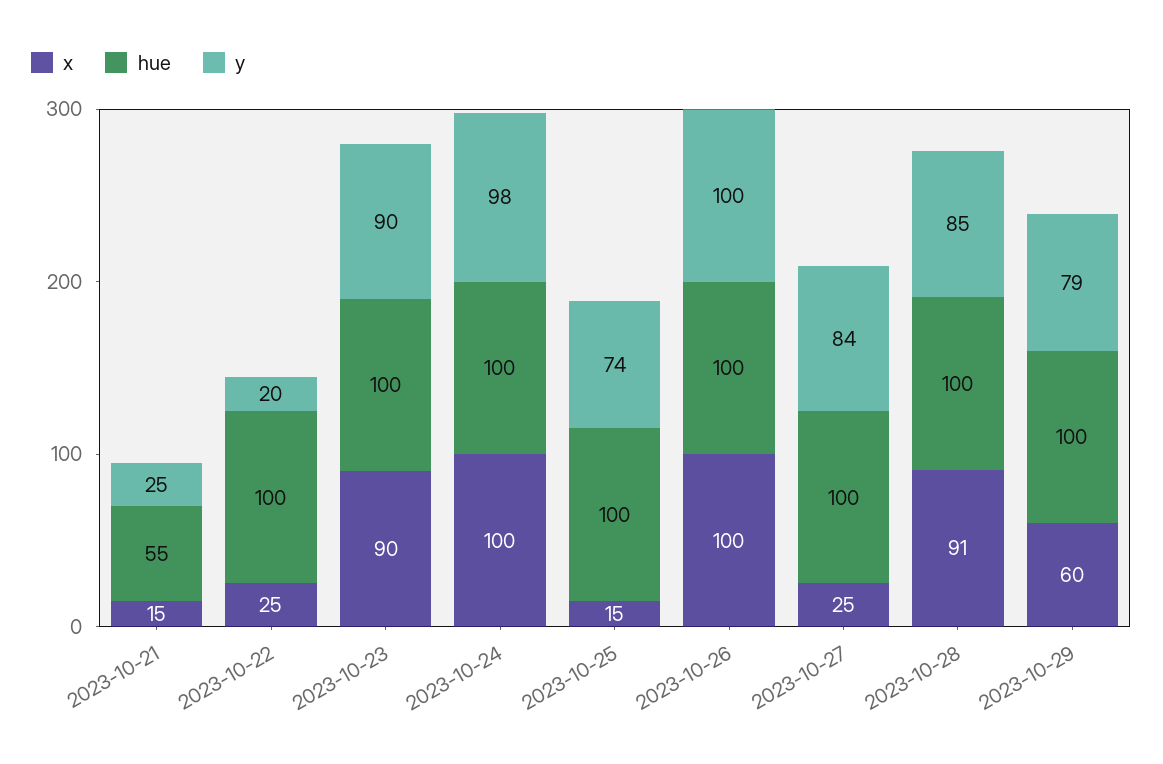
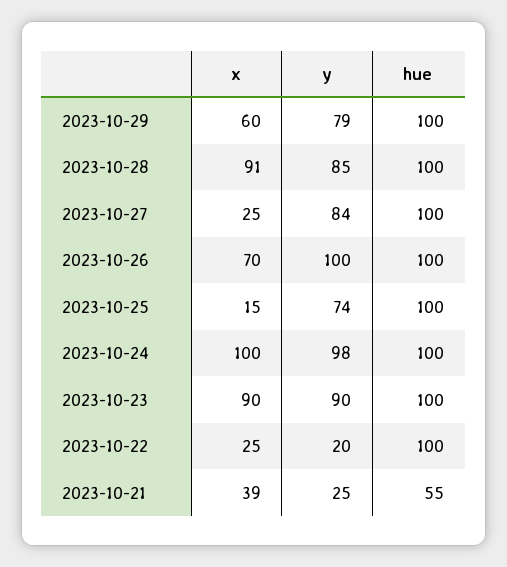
x, 2023-10-21: 15 -> 39
x, 2023-10-26: 100 -> 70

